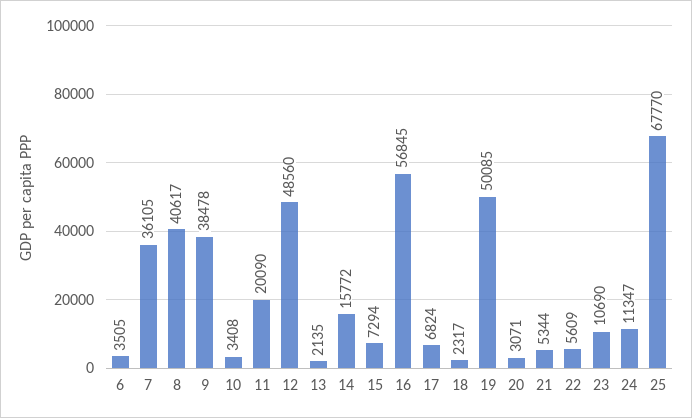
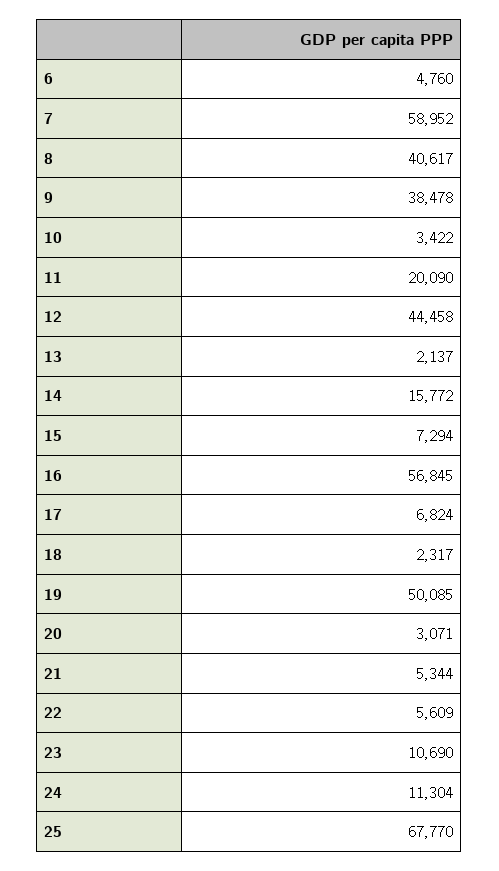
6: 3505 -> 4760
7: 36105 -> 58952
10: 3408 -> 3422
12: 48560 -> 44458
13: 2135 -> 2137
24: 11347 -> 11304

